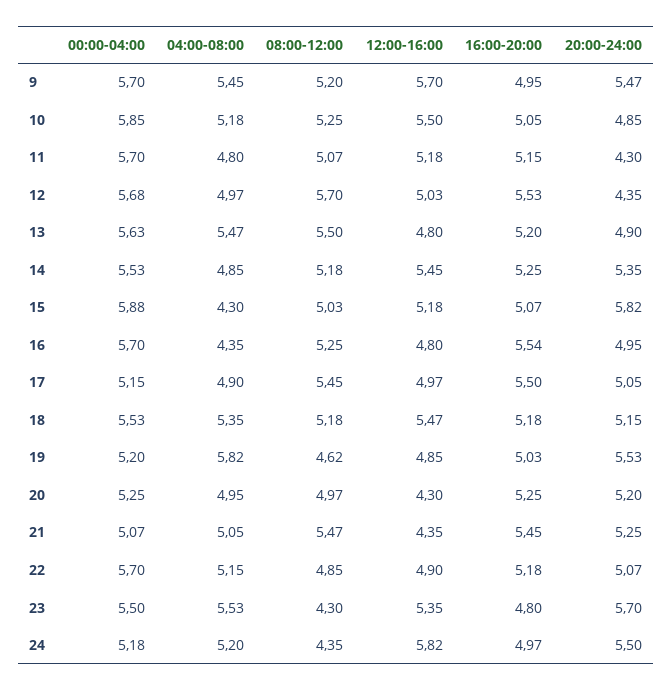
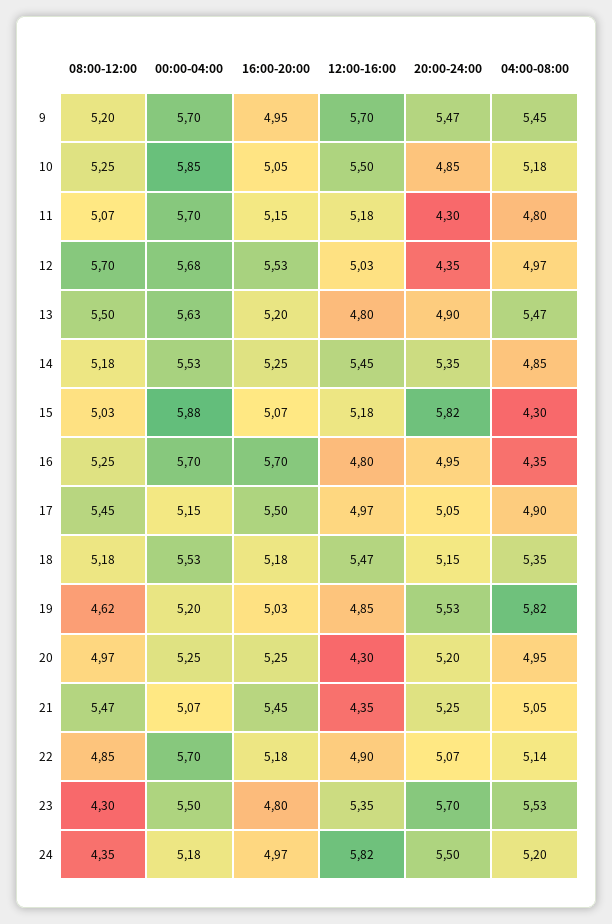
16:00-20:00, 16: 5.54 -> 5.7
04:00-08:00, 22: 5.15 -> 5.14

